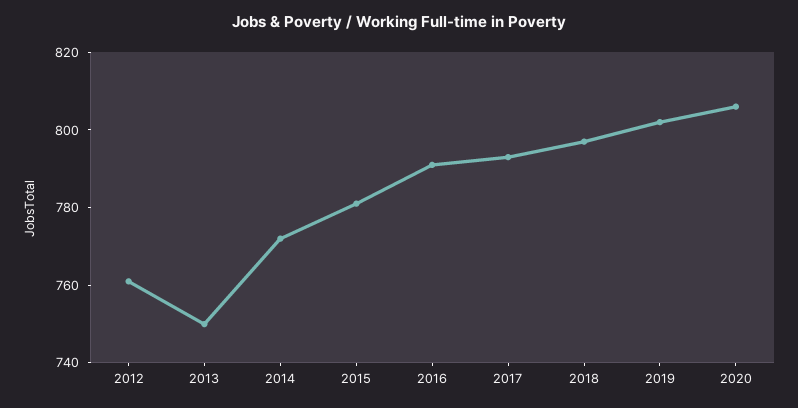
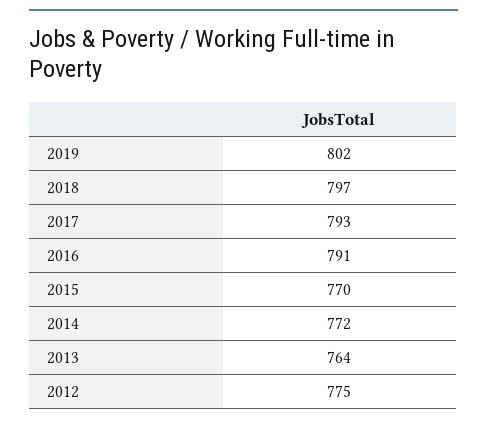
2012: 760 -> 775
2013: 750 -> 764
2015: 780 -> 770
2020: 805 -> none

